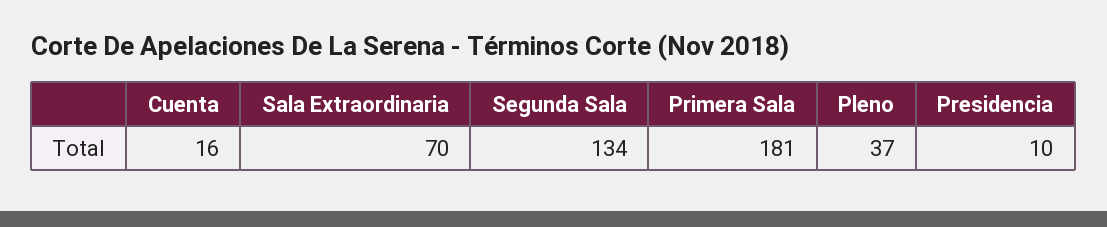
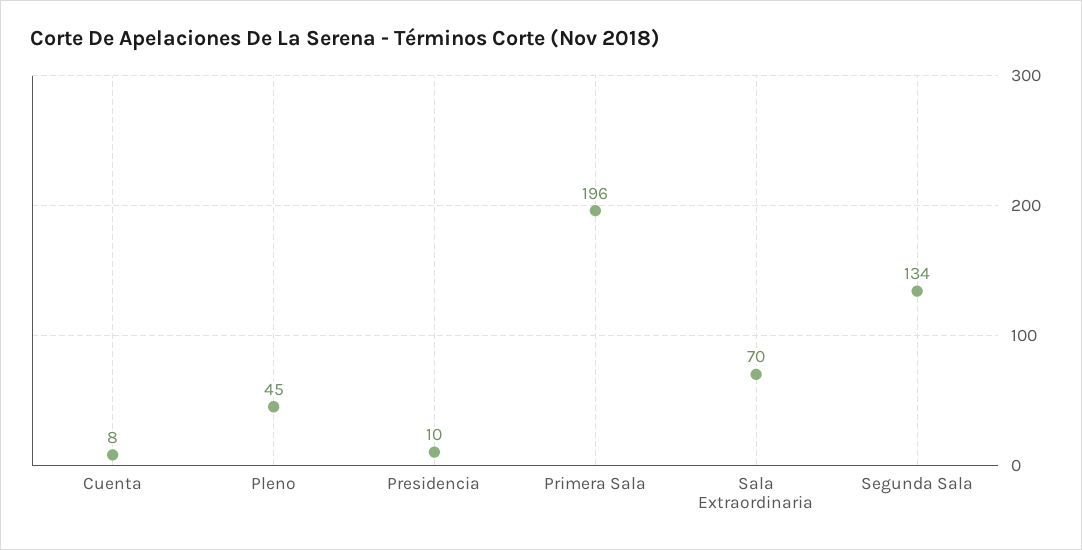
Cuenta: 16 -> 8
Primera Sala: 181 -> 196
Pleno: 37 -> 45

